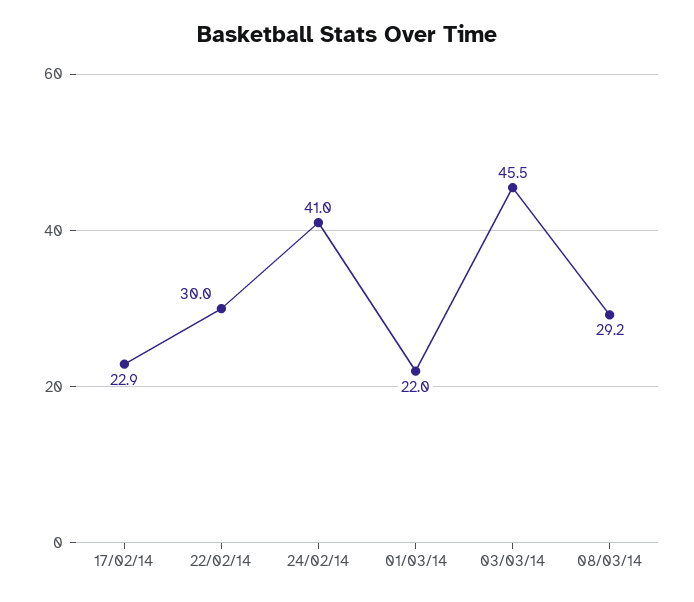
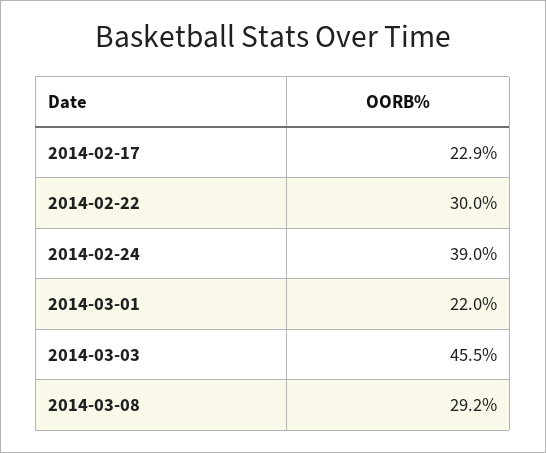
24/02/14: 41 -> 39

